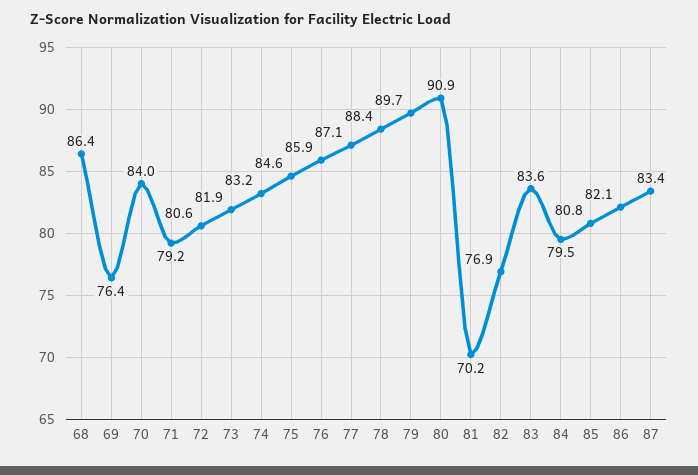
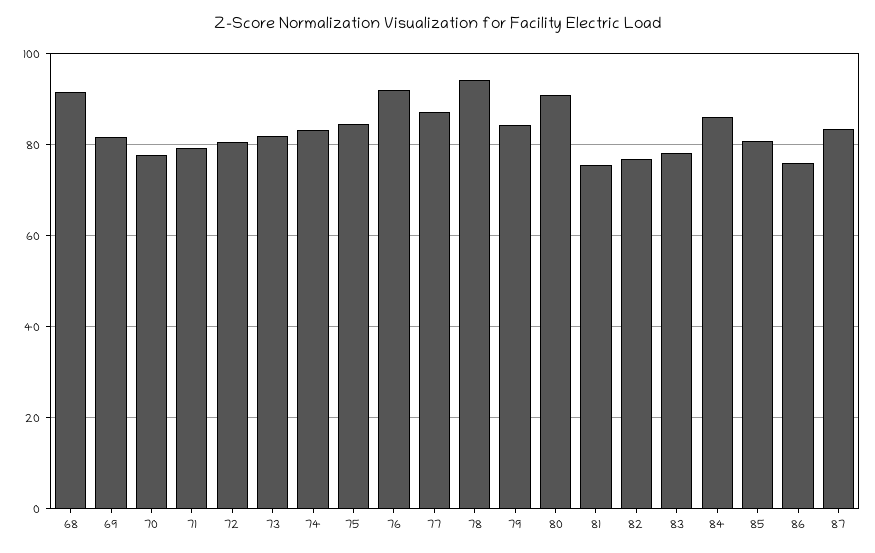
68: 86.4 -> 92
69: 76.4 -> 82
70: 84 -> 78
76: 85.9 -> 92
78: 88.4 -> 94
79: 89.7 -> 84
81: 70.2 -> 76
83: 83.6 -> 78
84: 79.5 -> 86
86: 82.1 -> 76

